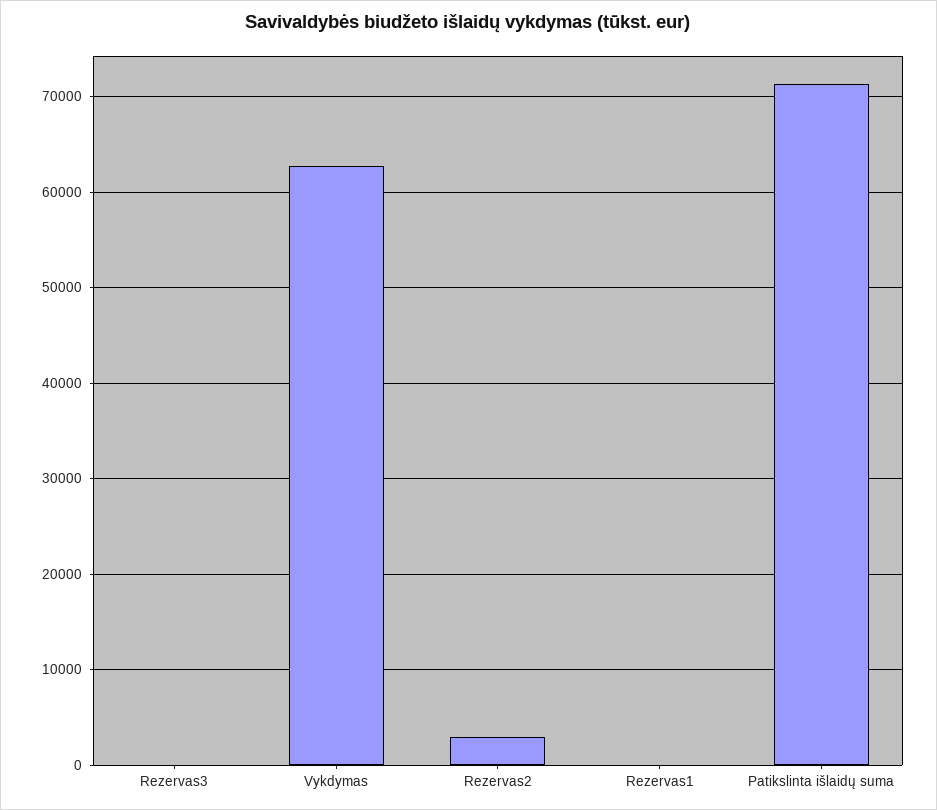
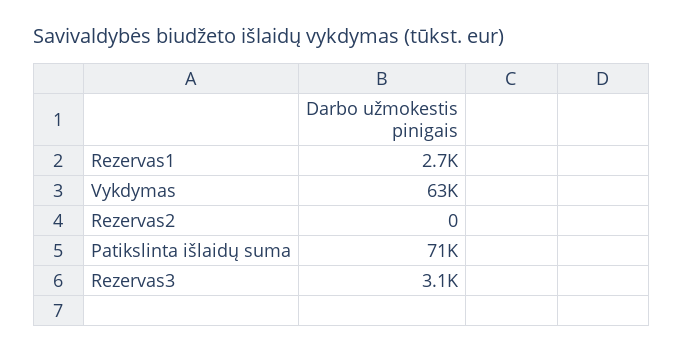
Rezervas3: 0 -> 3100
Rezervas2: 3000 -> 0
Rezervas1: 0 -> 2700

